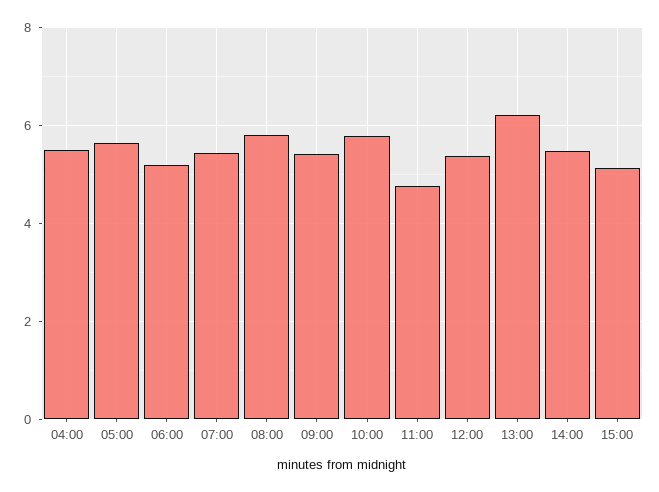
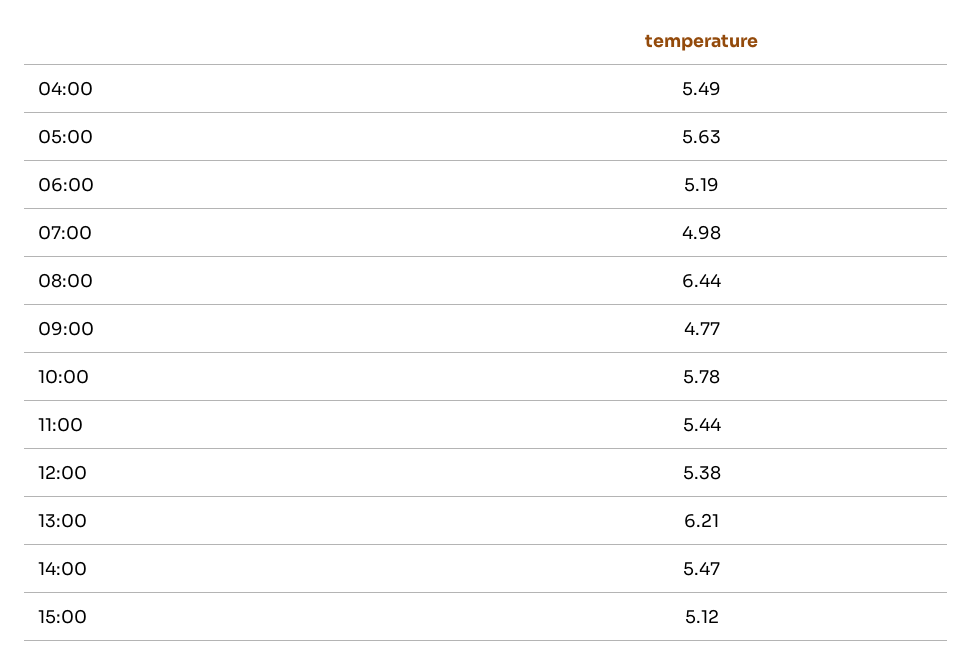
07:00: 5.4 -> 4.98
08:00: 5.8 -> 6.44
09:00: 5.4 -> 4.77
11:00: 4.8 -> 5.44

